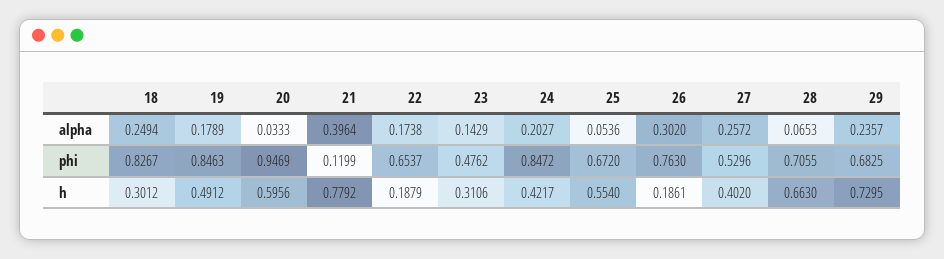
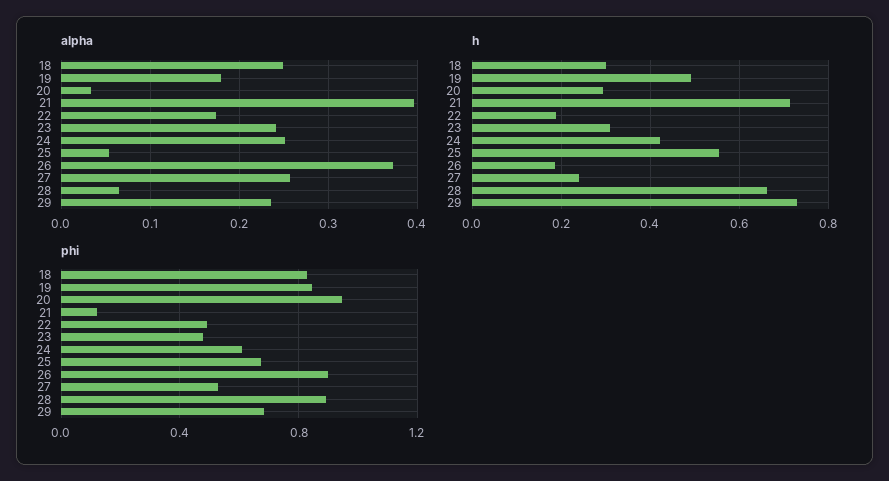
alpha, 23: 0.1429 -> 0.24
alpha, 24: 0.2027 -> 0.25
alpha, 26: 0.302 -> 0.37
phi, 22: 0.6537 -> 0.5
phi, 24: 0.8472 -> 0.6
phi, 26: 0.763 -> 0.9
phi, 28: 0.7055 -> 0.9
h, 20: 0.5956 -> 0.3
h, 21: 0.7792 -> 0.72
h, 27: 0.402 -> 0.24

